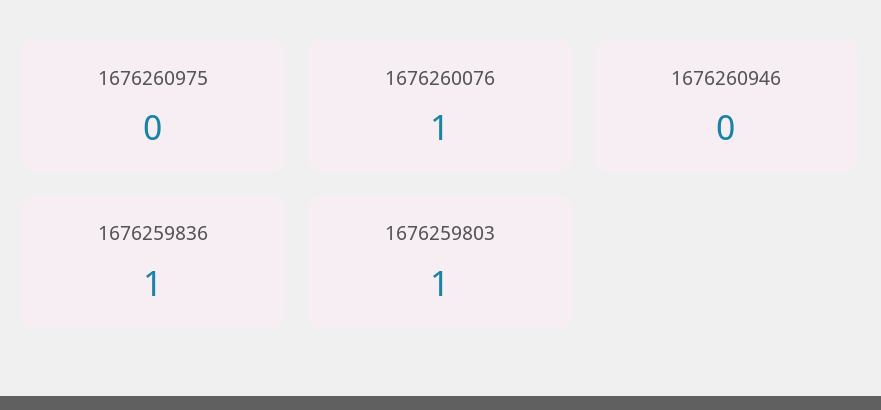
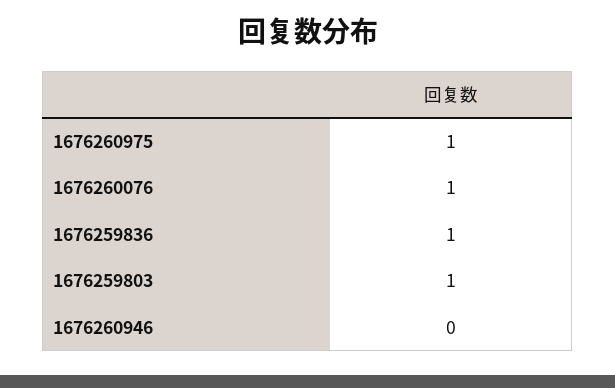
1676260975: 0 -> 1

